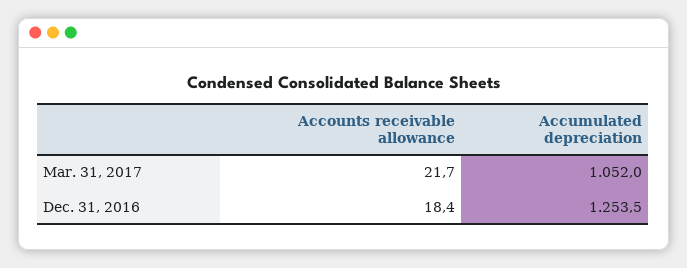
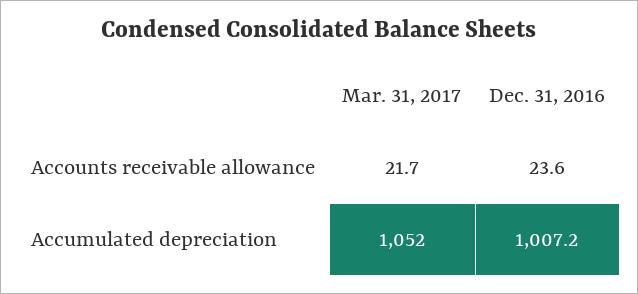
Accounts receivable allowance, Dec. 31, 2016: 18.4 -> 23.6
Accumulated depreciation, Dec. 31, 2016: 1253.5 -> 1007.2

